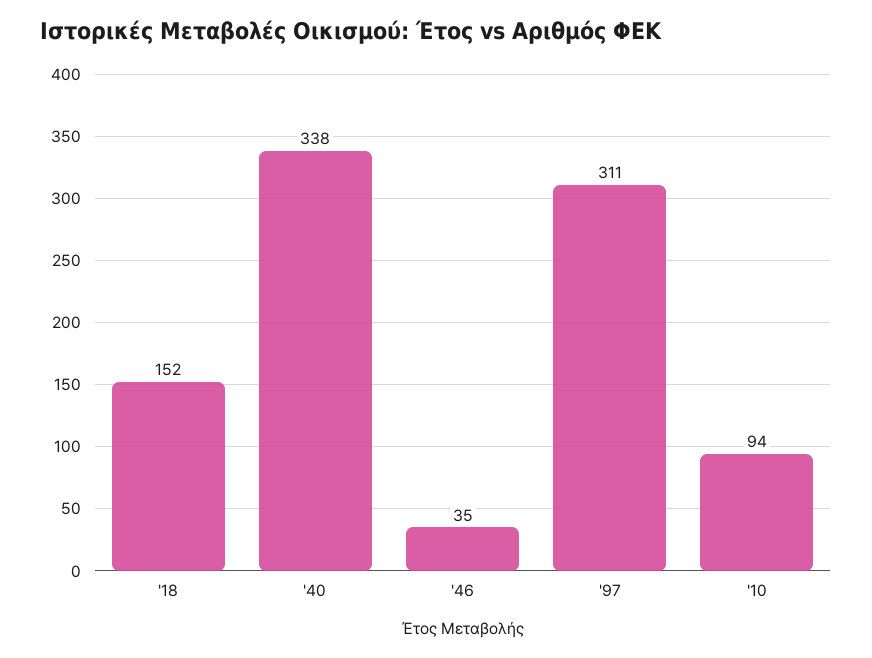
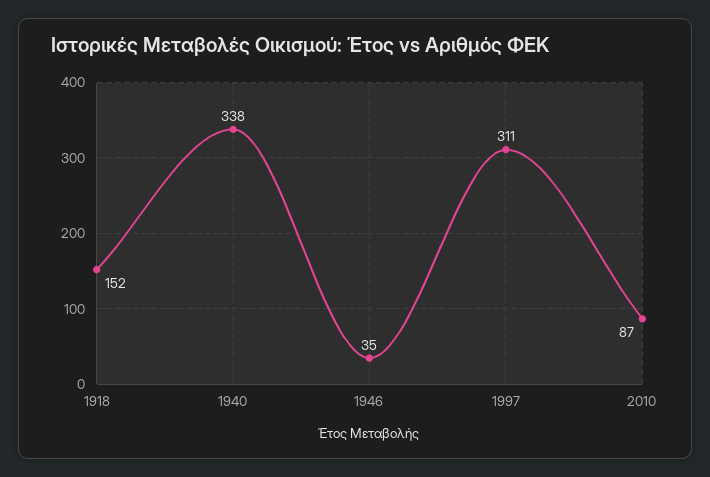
'10: 94 -> 87

